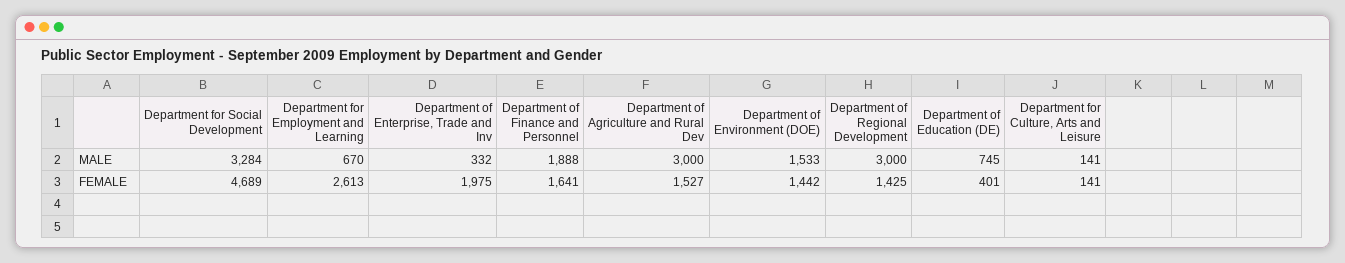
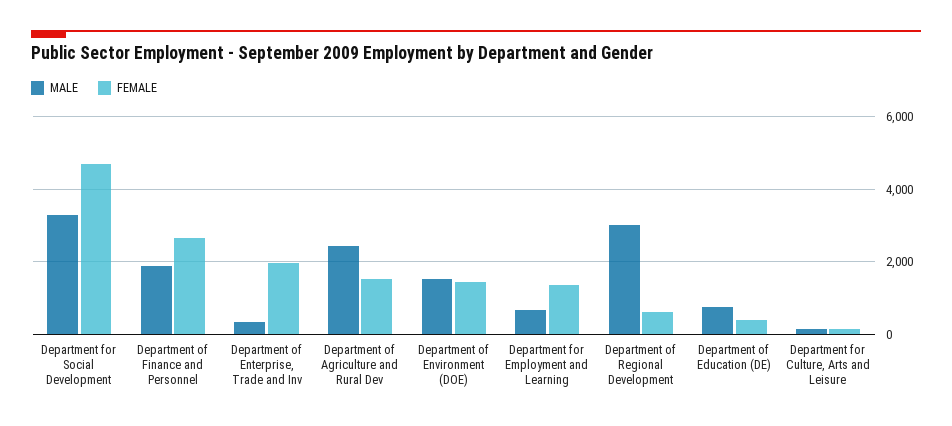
MALE, Department of Agriculture and Rural Dev: 3000 -> 2400
FEMALE, Department for Employment and Learning: 2613 -> 1400
FEMALE, Department of Finance and Personnel: 1641 -> 2600
FEMALE, Department of Regional Development: 1425 -> 600

